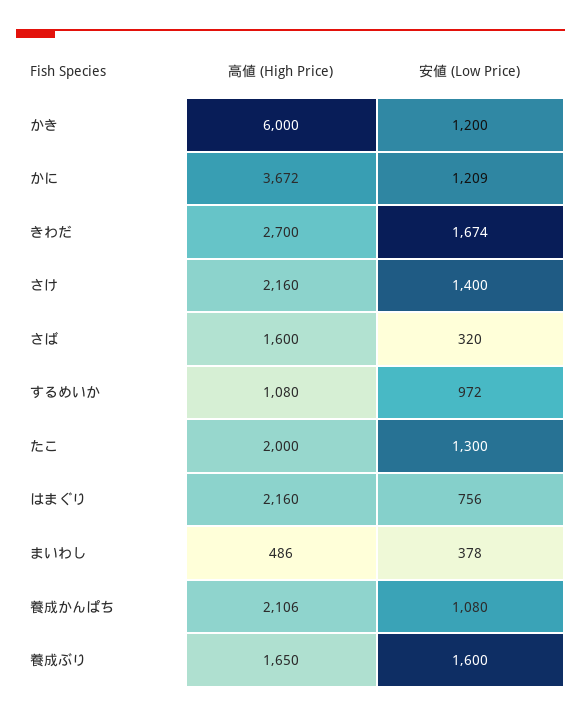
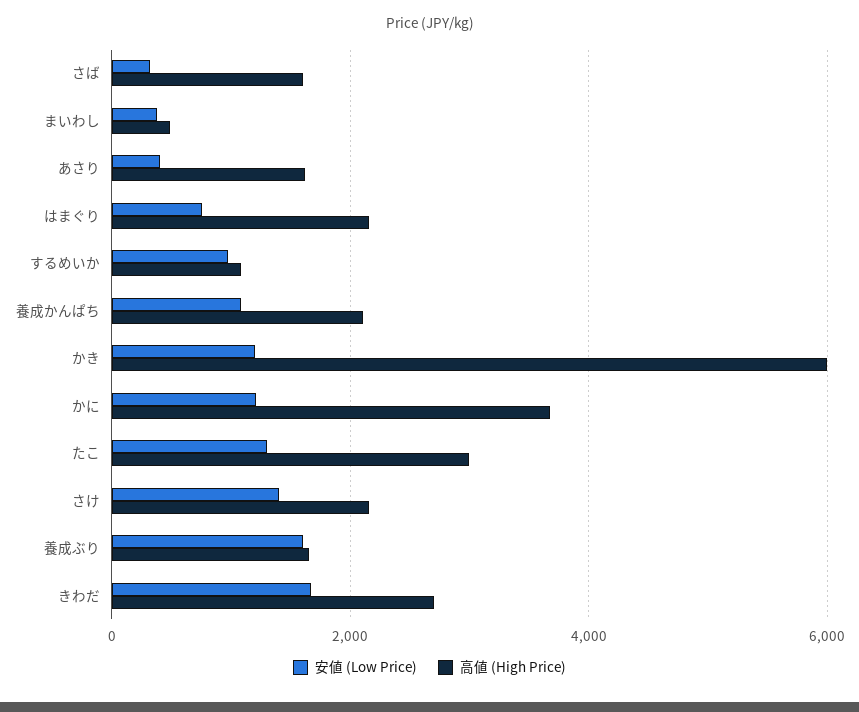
高値 (High Price), たこ: 2000 -> 3000
安値 (Low Price), あさり: none -> 400
高値 (High Price), あさり: none -> 1600

